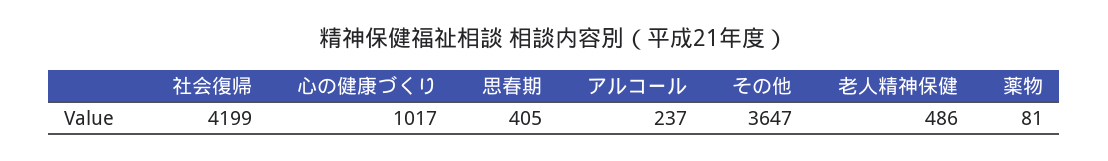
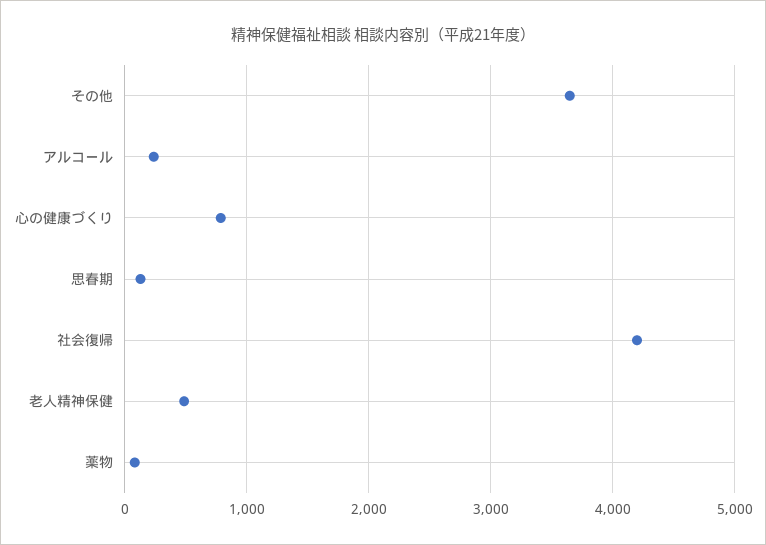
心の健康づくり: 1017 -> 800
思春期: 405 -> 100

